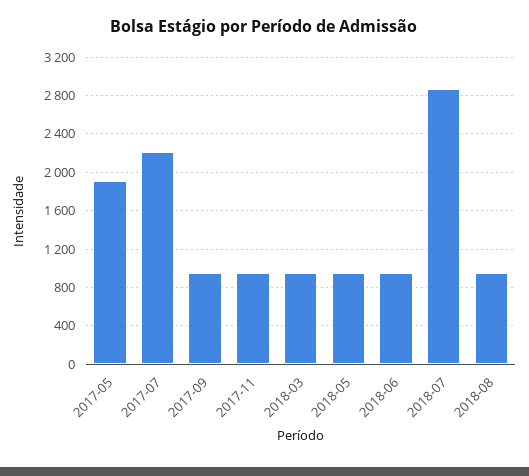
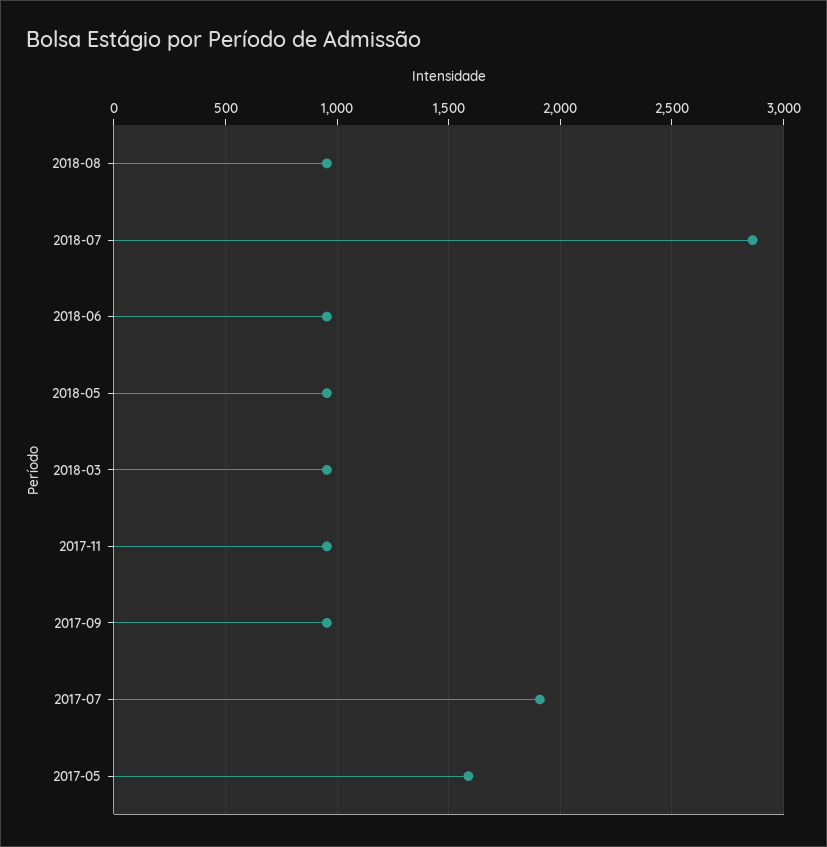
2017-05: 1900 -> 1600
2017-07: 2200 -> 1900

